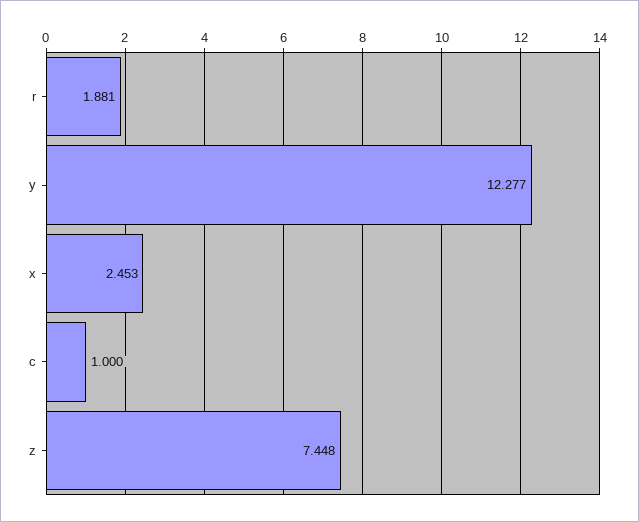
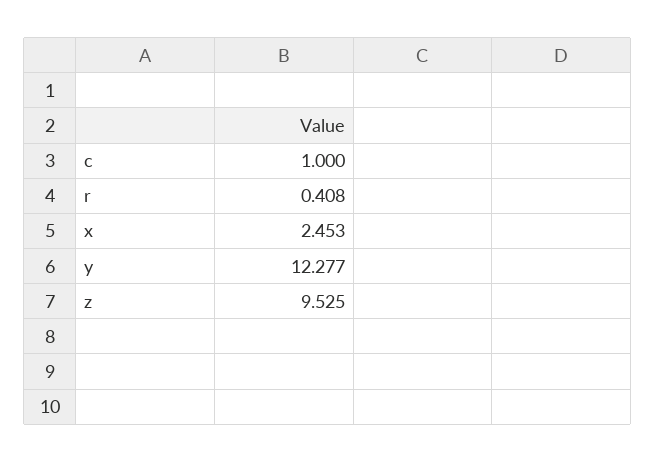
r: 1.881 -> 0.408
z: 7.448 -> 9.525

